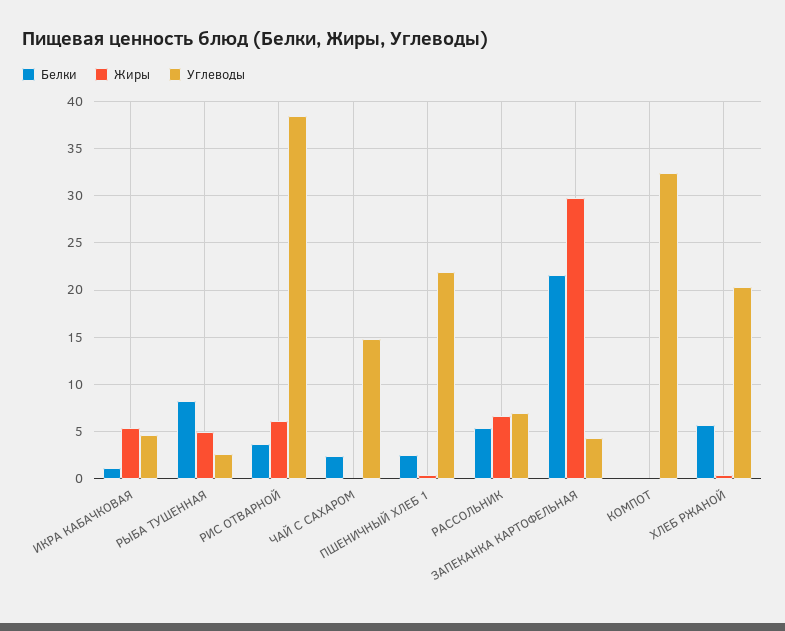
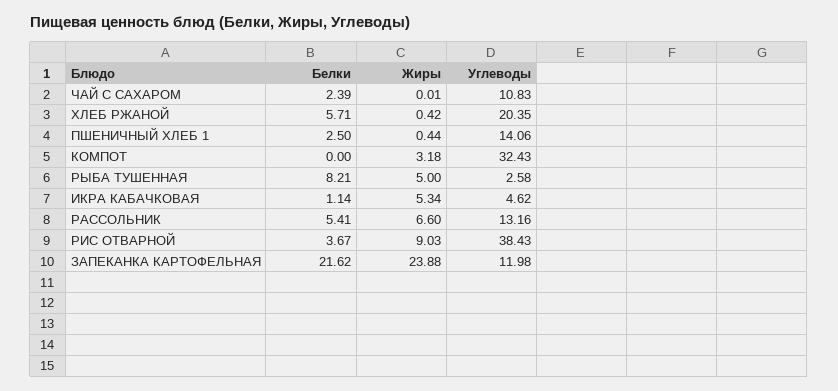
Жиры, РИС ОТВАРНОЙ: 6 -> 9.03
Углеводы, ЧАЙ С САХАРОМ: 15 -> 10.83
Углеводы, ПШЕНИЧНЫЙ ХЛЕБ 1: 22 -> 14.06
Углеводы, РАССОЛЬНИК: 7 -> 13.16
Жиры, ЗАПЕКАНКА КАРТОФЕЛЬНАЯ: 30 -> 23.88
Углеводы, ЗАПЕКАНКА КАРТОФЕЛЬНАЯ: 4 -> 11.98
Жиры, КОМПОТ: 0 -> 3.18

